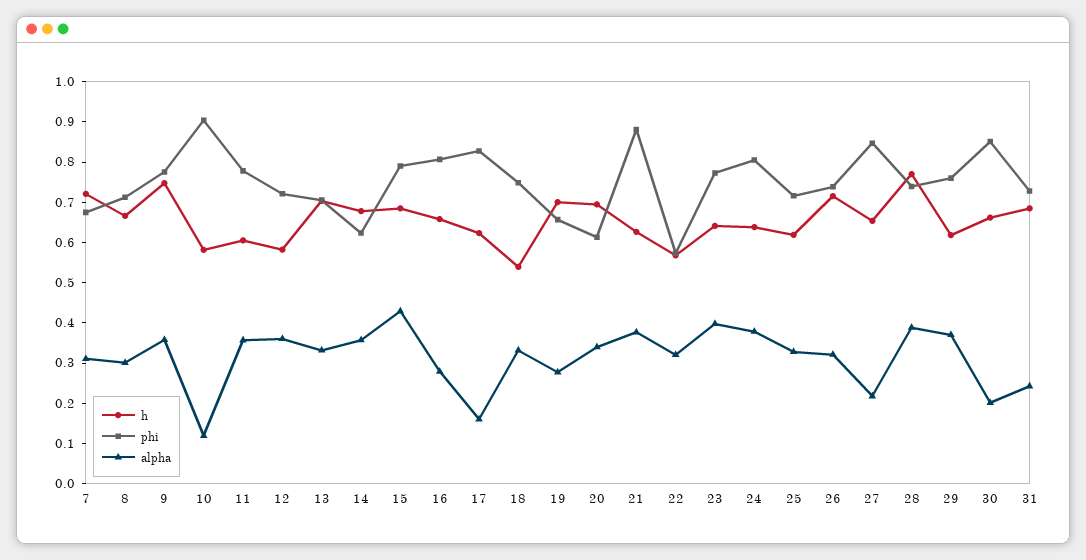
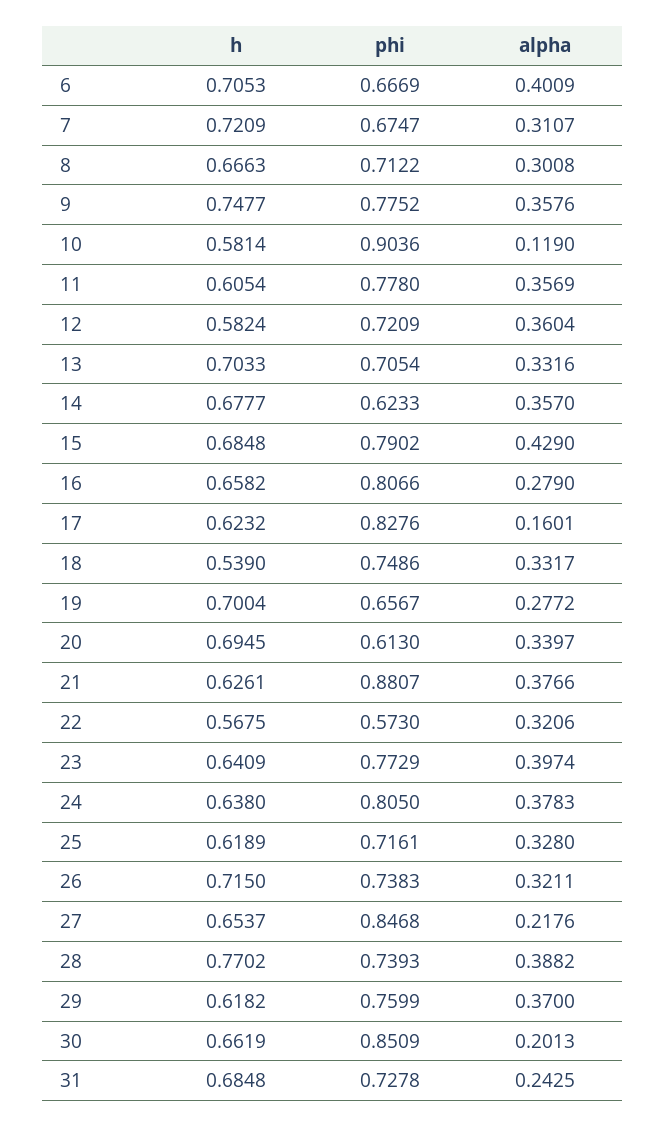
h, 6: none -> 0.7053
phi, 6: none -> 0.6669
alpha, 6: none -> 0.4009

